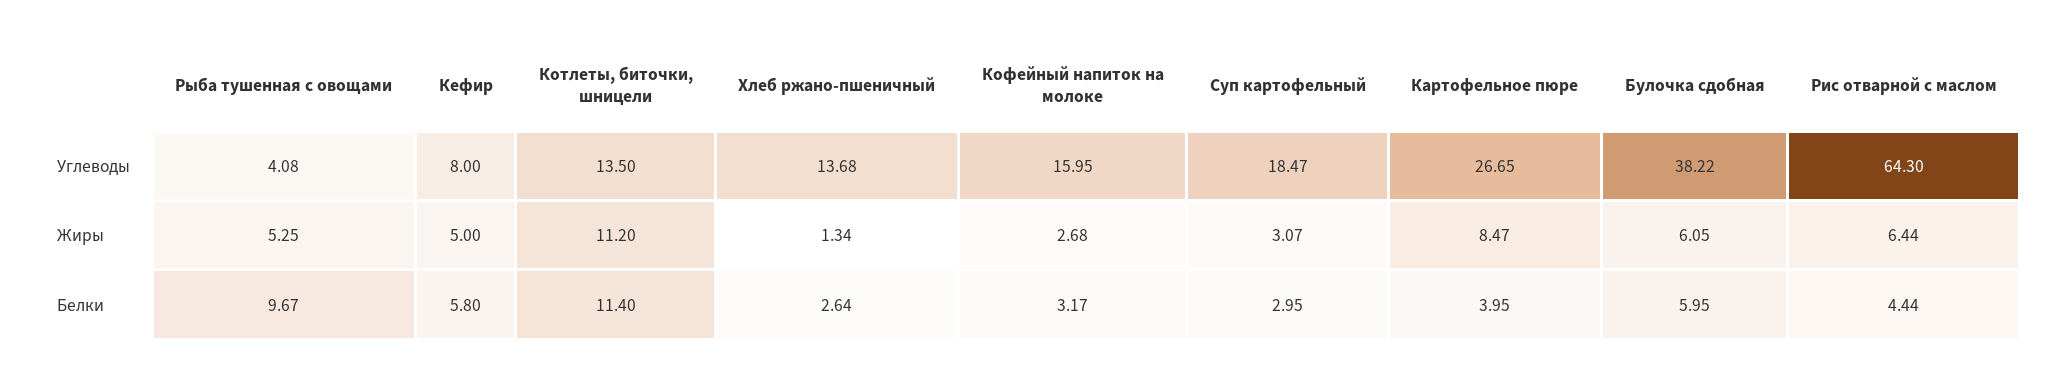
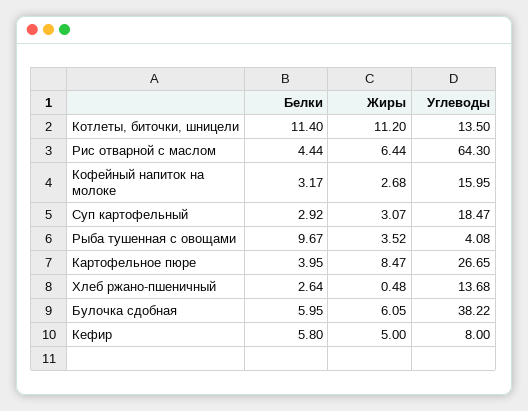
Рыба тушенная с овощами, Жиры: 5.25 -> 3.52
Хлеб ржано-пшеничный, Жиры: 1.34 -> 0.48
Суп картофельный, Белки: 2.95 -> 2.92

